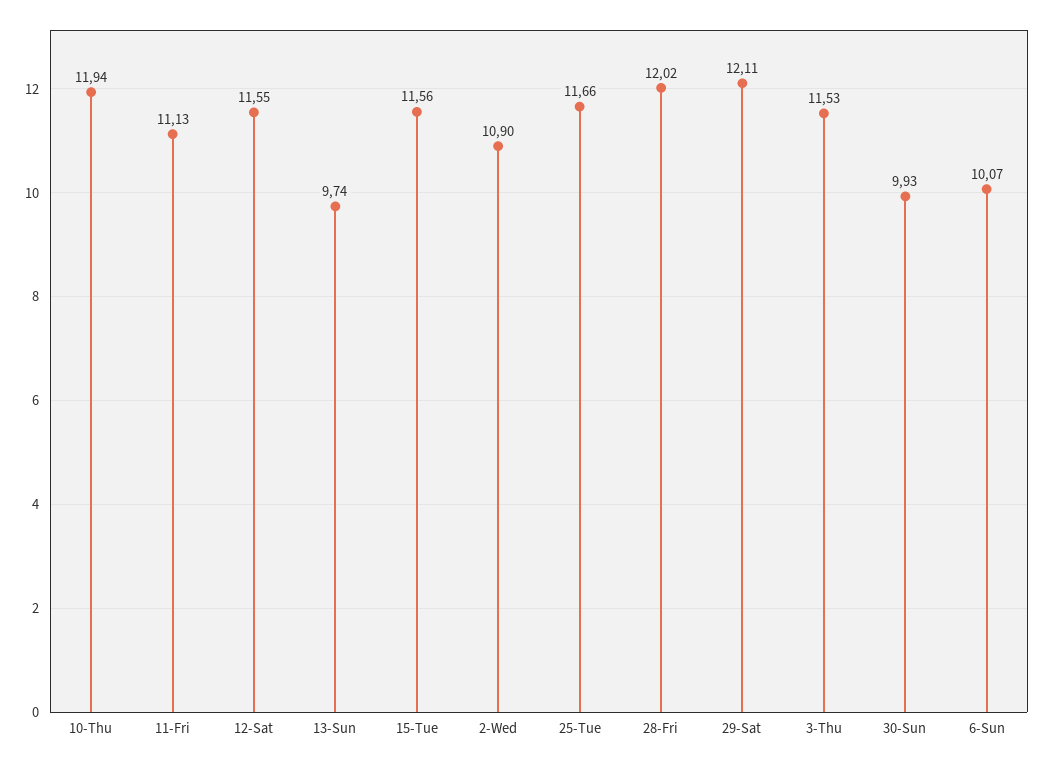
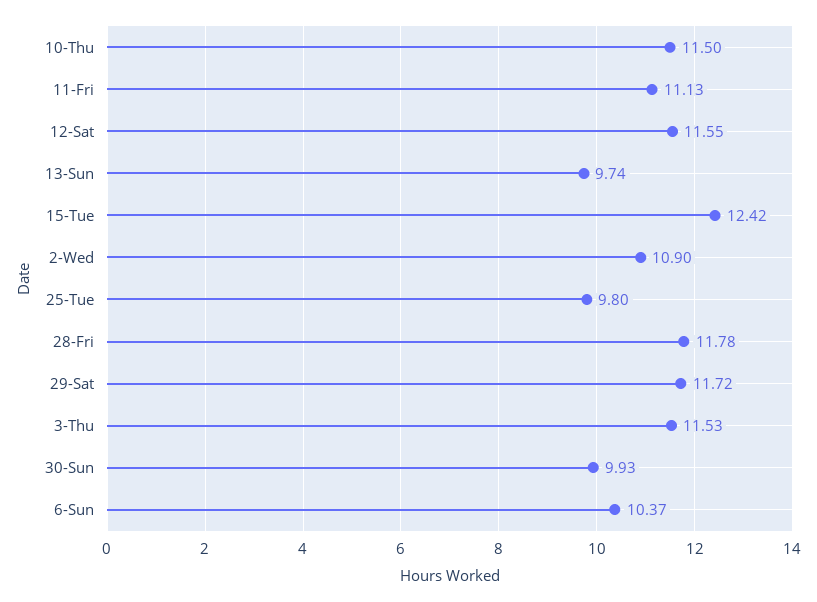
10-Thu: 11.94 -> 11.5
15-Tue: 11.56 -> 12.42
25-Tue: 11.66 -> 9.8
28-Fri: 12.02 -> 11.78
29-Sat: 12.11 -> 11.72
6-Sun: 10.07 -> 10.37

